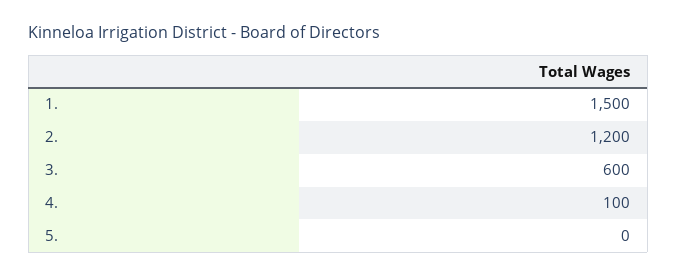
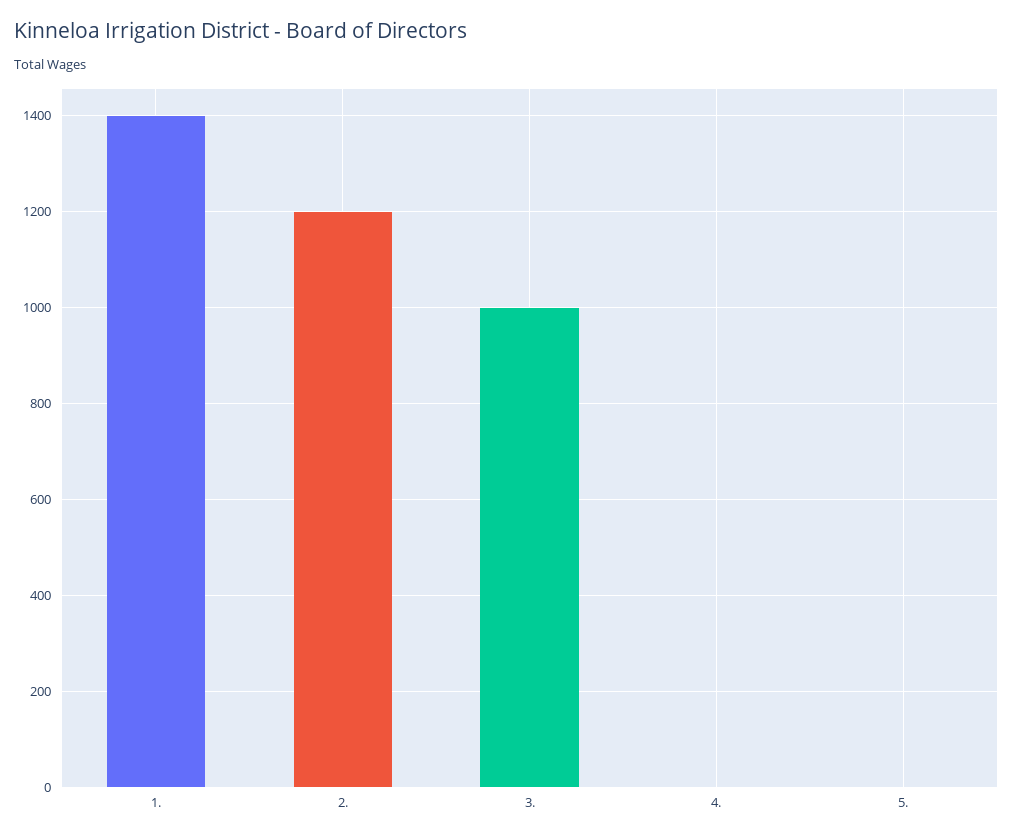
1.: 1500 -> 1400
3.: 600 -> 1000
4.: 100 -> 0

